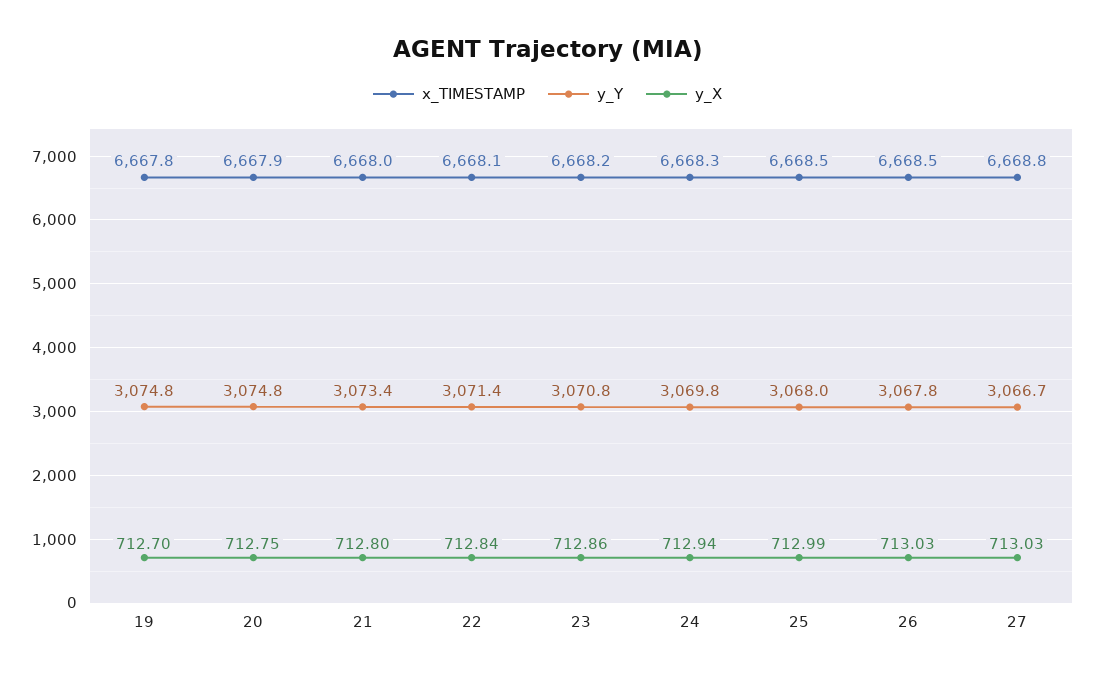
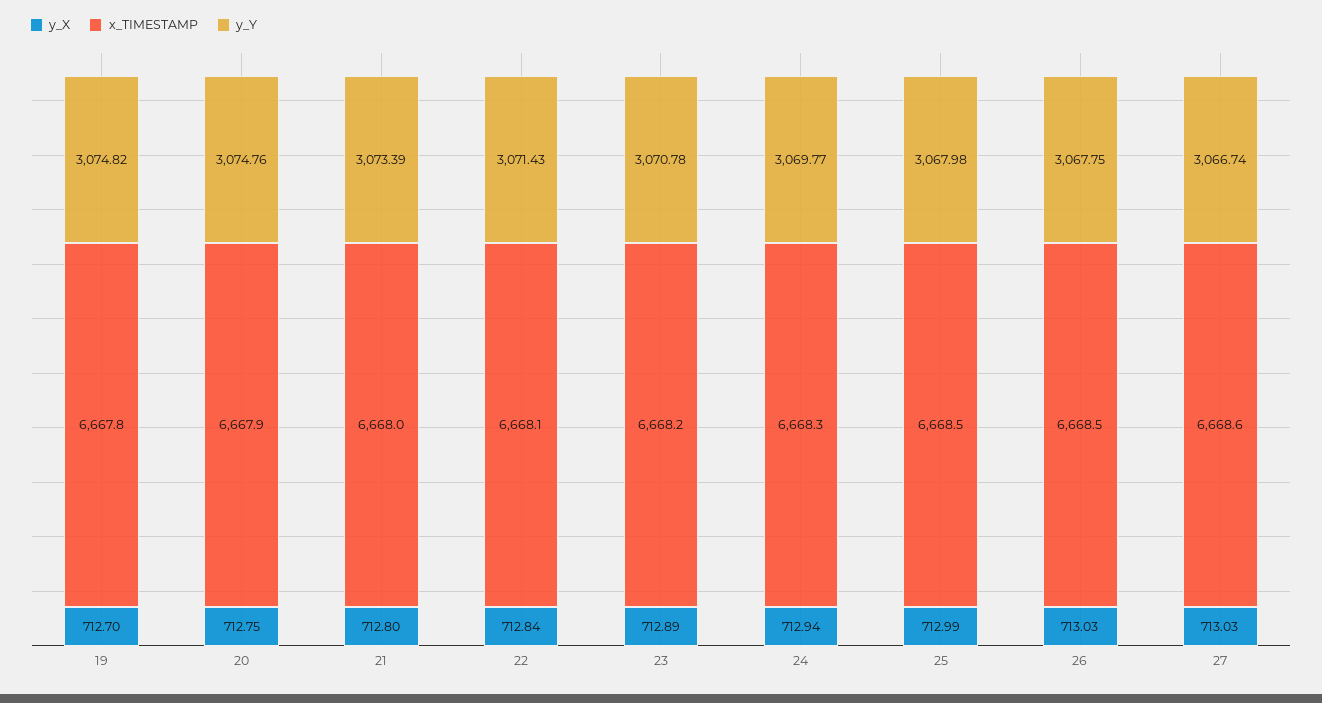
y_X, 23: 712.86 -> 712.89
x_TIMESTAMP, 27: 6668.8 -> 6668.6

